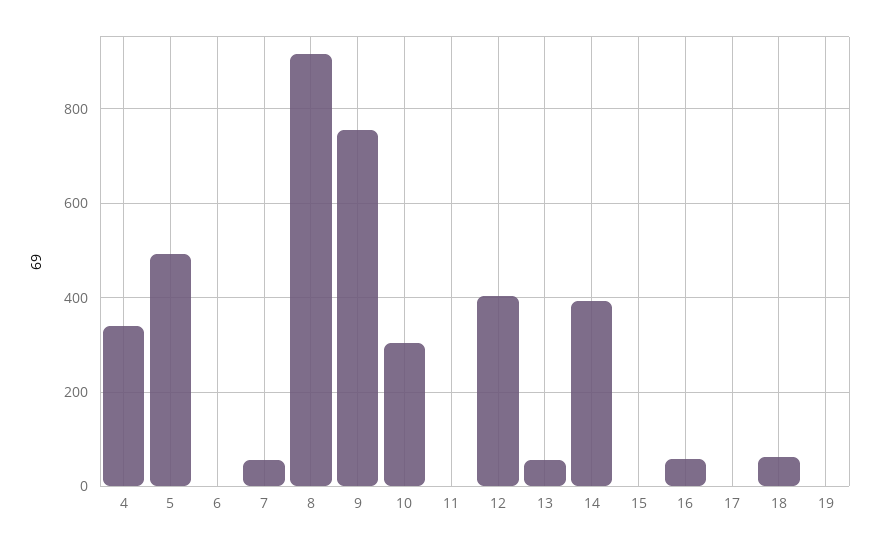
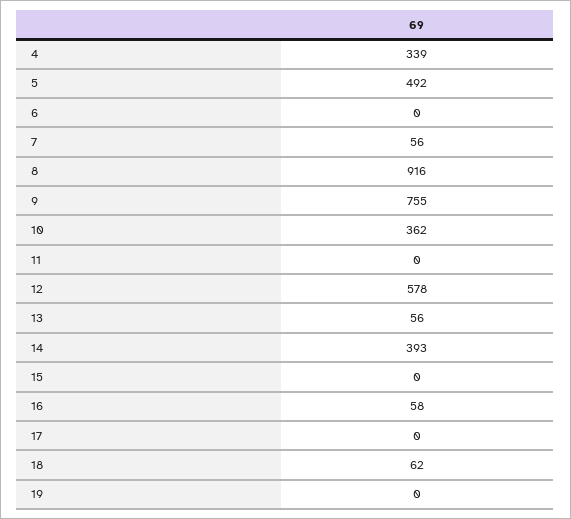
10: 300 -> 362
12: 400 -> 578

